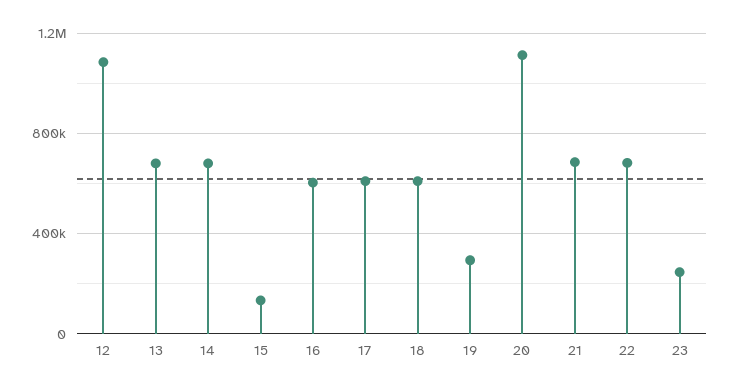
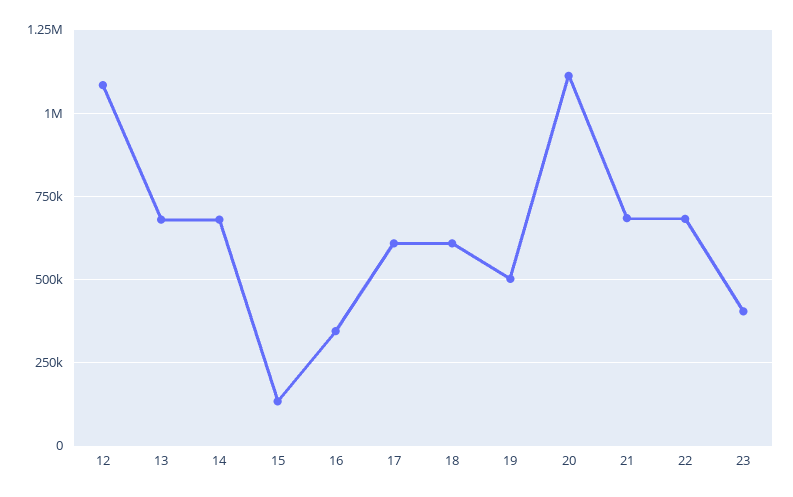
16: 600000 -> 350000
19: 300000 -> 500000
23: 250000 -> 400000

